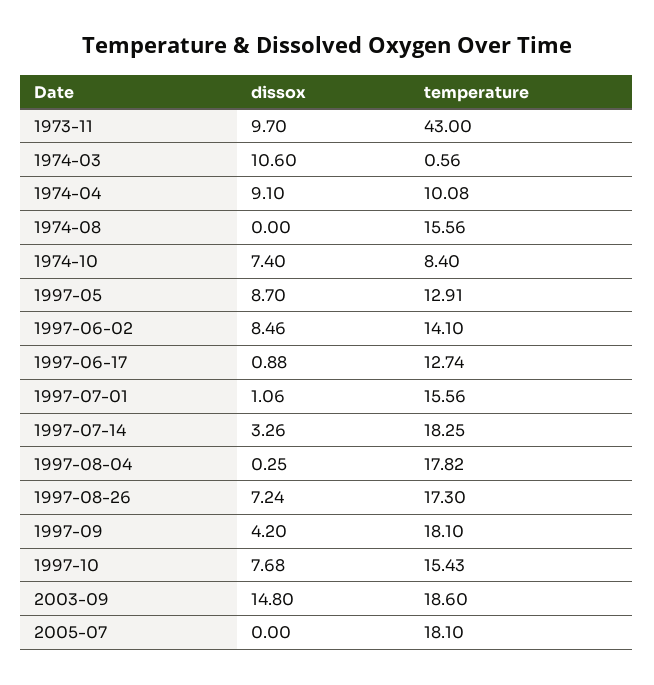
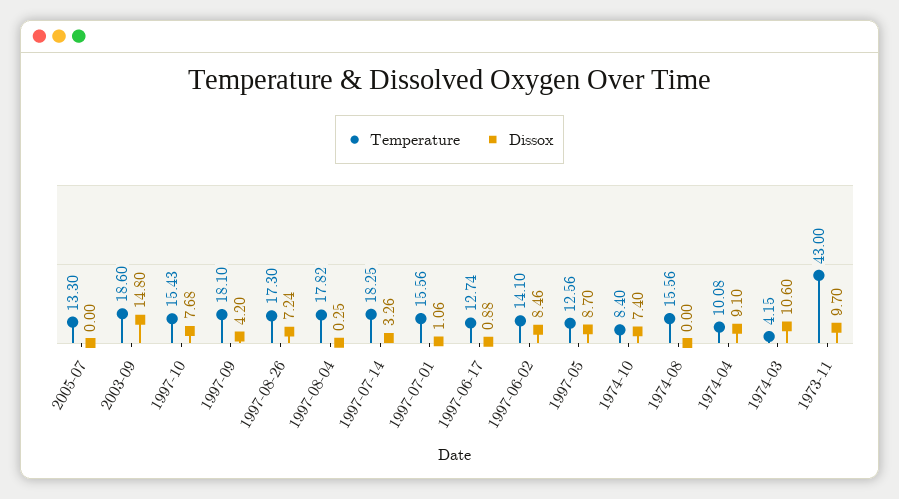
temperature, 1974-03: 0.56 -> 4.15
temperature, 1997-05: 12.91 -> 12.56
temperature, 2005-07: 18.1 -> 13.3

